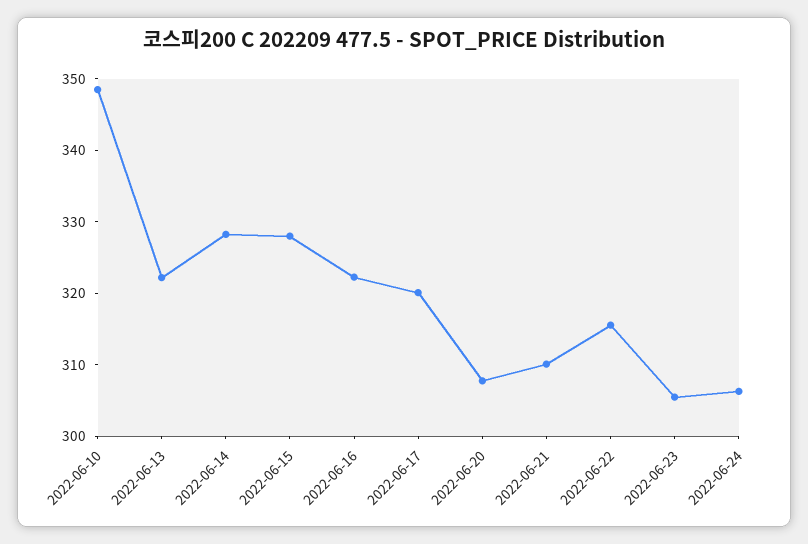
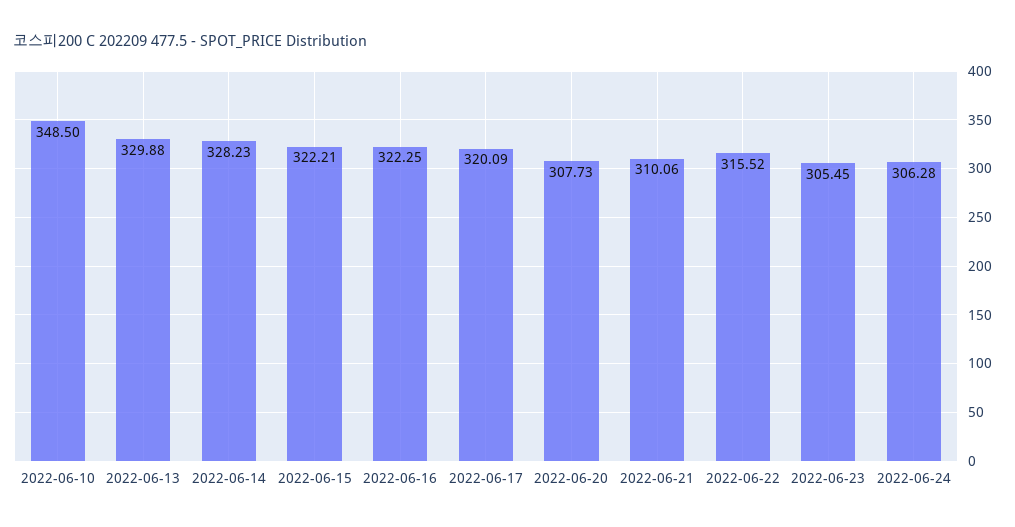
2022-06-13: 322 -> 329.88
2022-06-15: 328 -> 322.21

